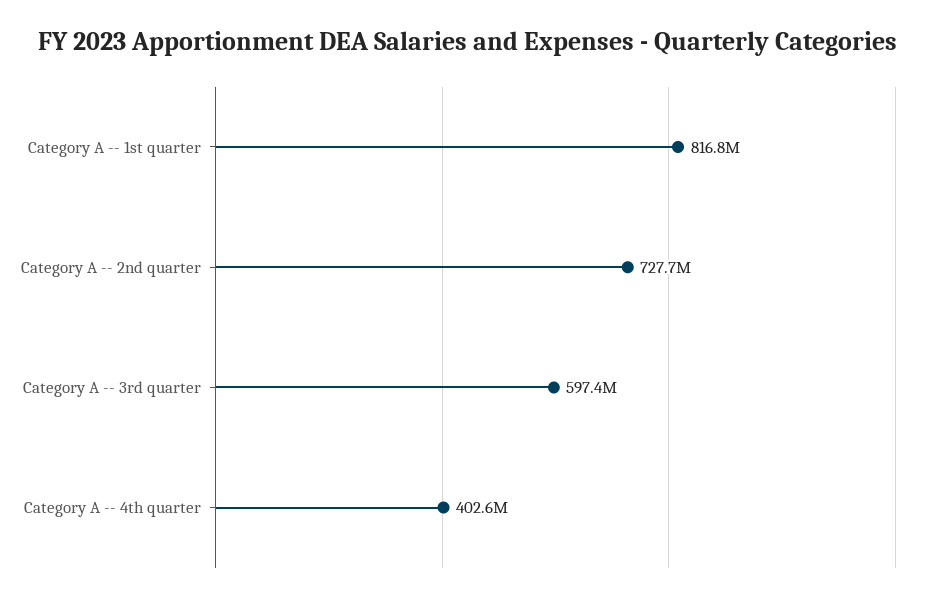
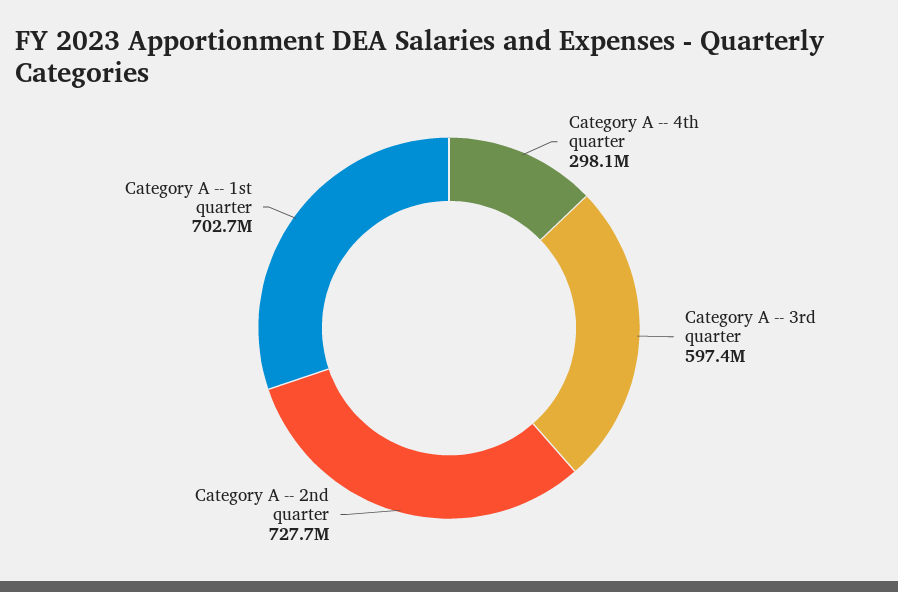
Category A -- 1st quarter: 816800000 -> 702700000
Category A -- 4th quarter: 402600000 -> 298100000

